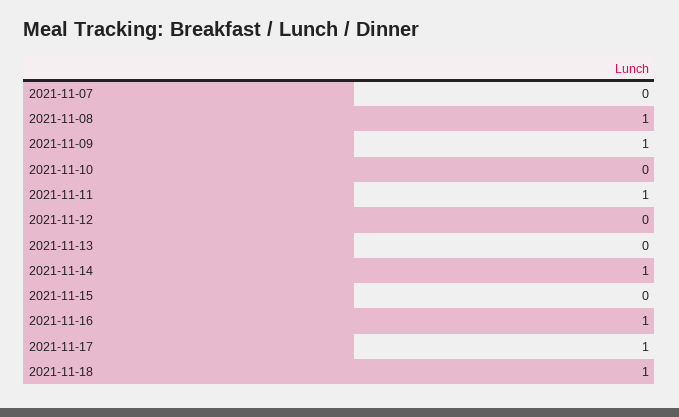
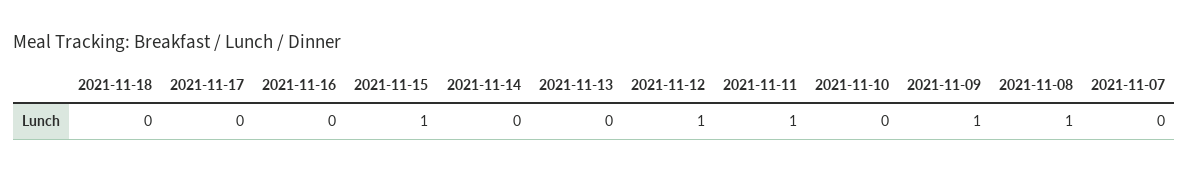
2021-11-12: 0 -> 1
2021-11-14: 1 -> 0
2021-11-15: 0 -> 1
2021-11-16: 1 -> 0
2021-11-17: 1 -> 0
2021-11-18: 1 -> 0

